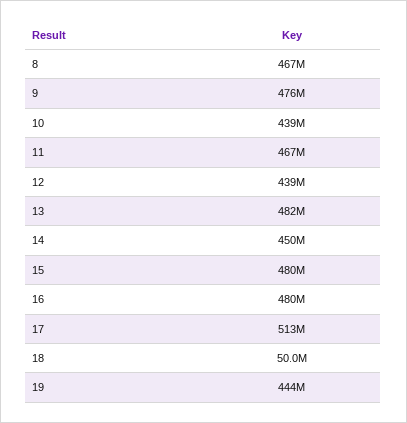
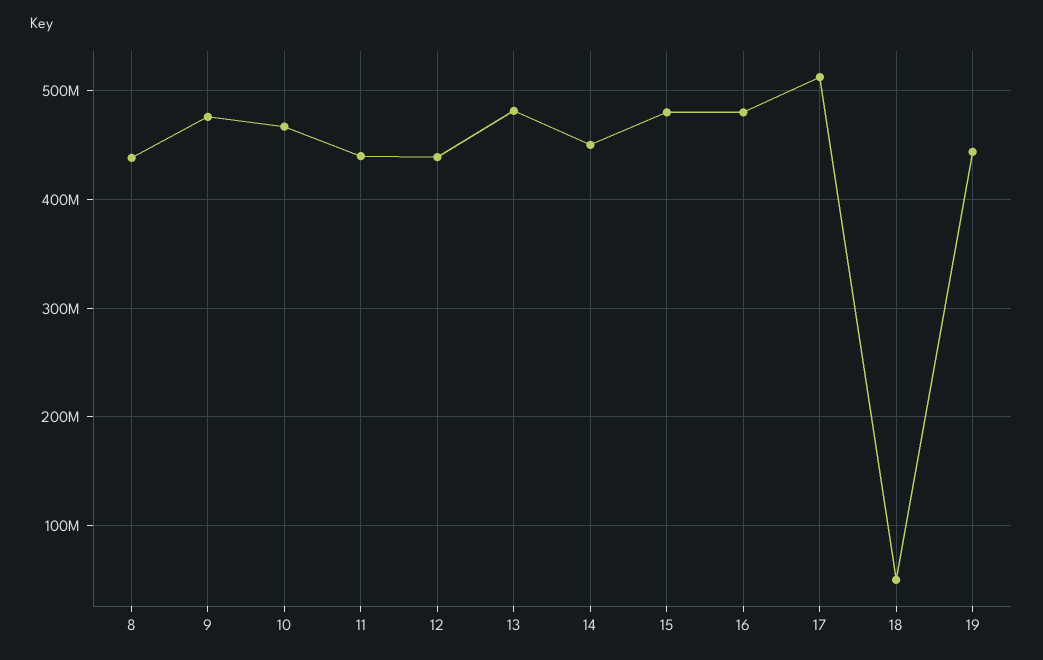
8: 467000000 -> 440000000
10: 439000000 -> 470000000
11: 467000000 -> 440000000

